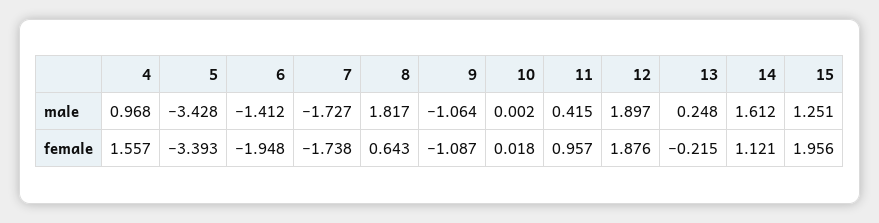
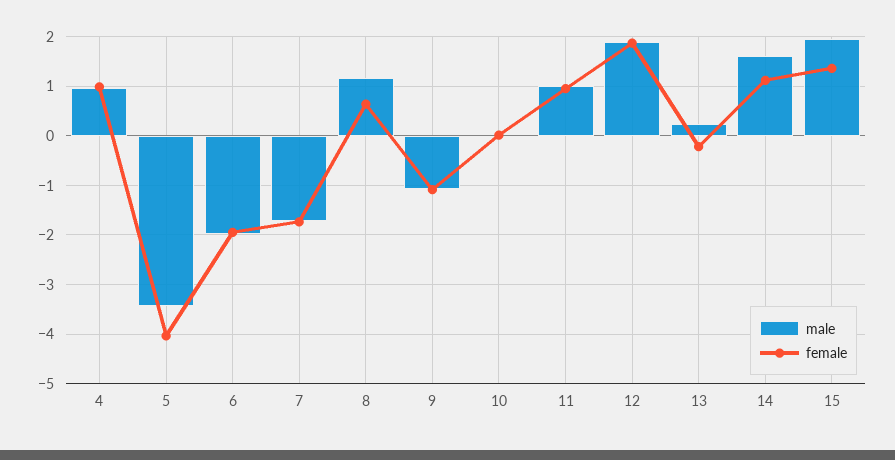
male, 6: -1.412 -> -2
male, 8: 1.817 -> 1.2
male, 11: 0.415 -> 1
male, 15: 1.251 -> 2
female, 4: 1.557 -> 1
female, 5: -3.393 -> -4
female, 15: 1.956 -> 1.4

